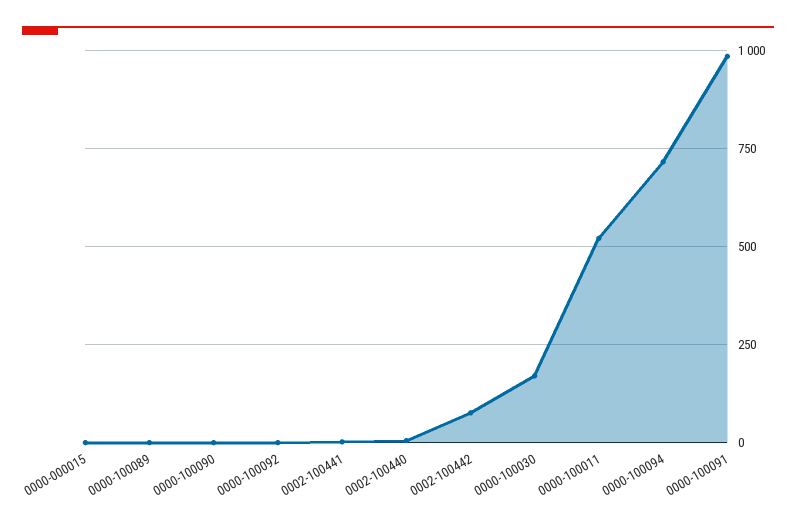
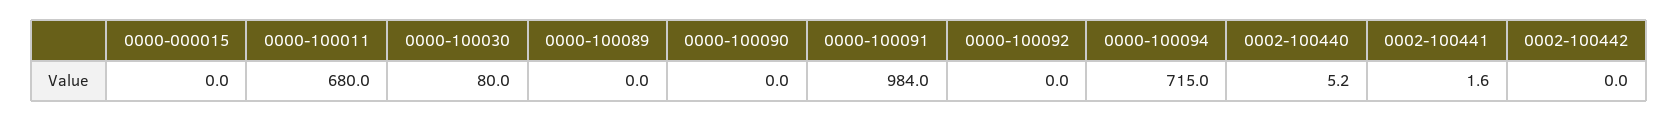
0002-100442: 75 -> 0
0000-100030: 175 -> 80
0000-100011: 525 -> 680

